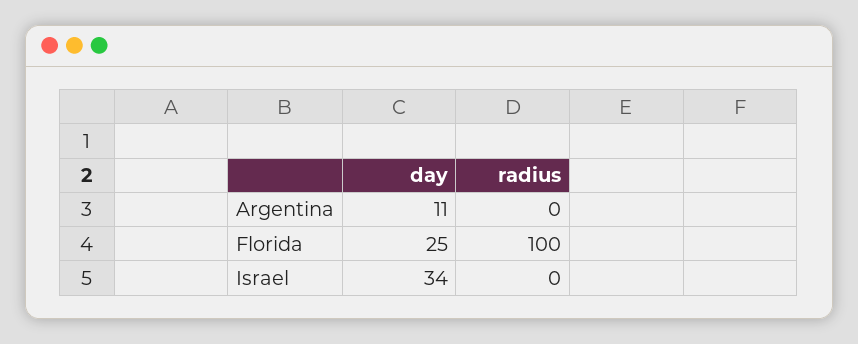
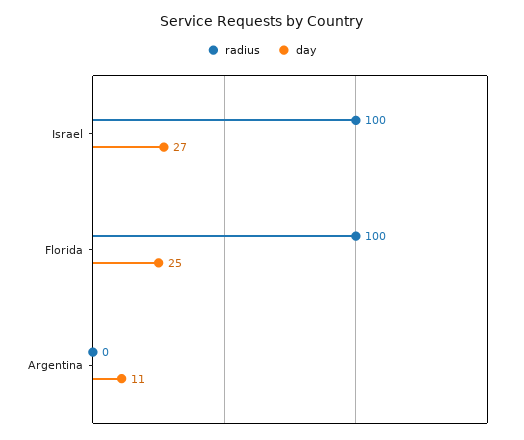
day, Israel: 34 -> 27
radius, Israel: 0 -> 100

